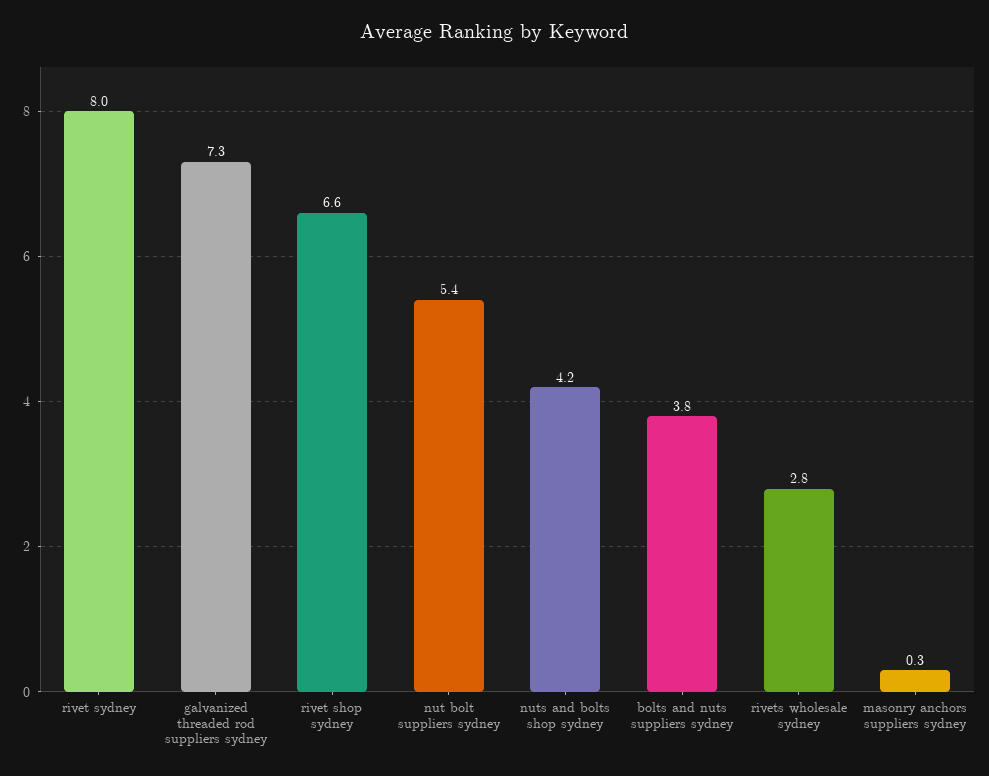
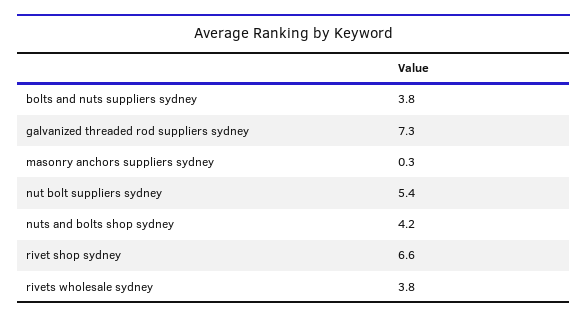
rivet sydney: 8 -> none
rivets wholesale sydney: 2.8 -> 3.8

